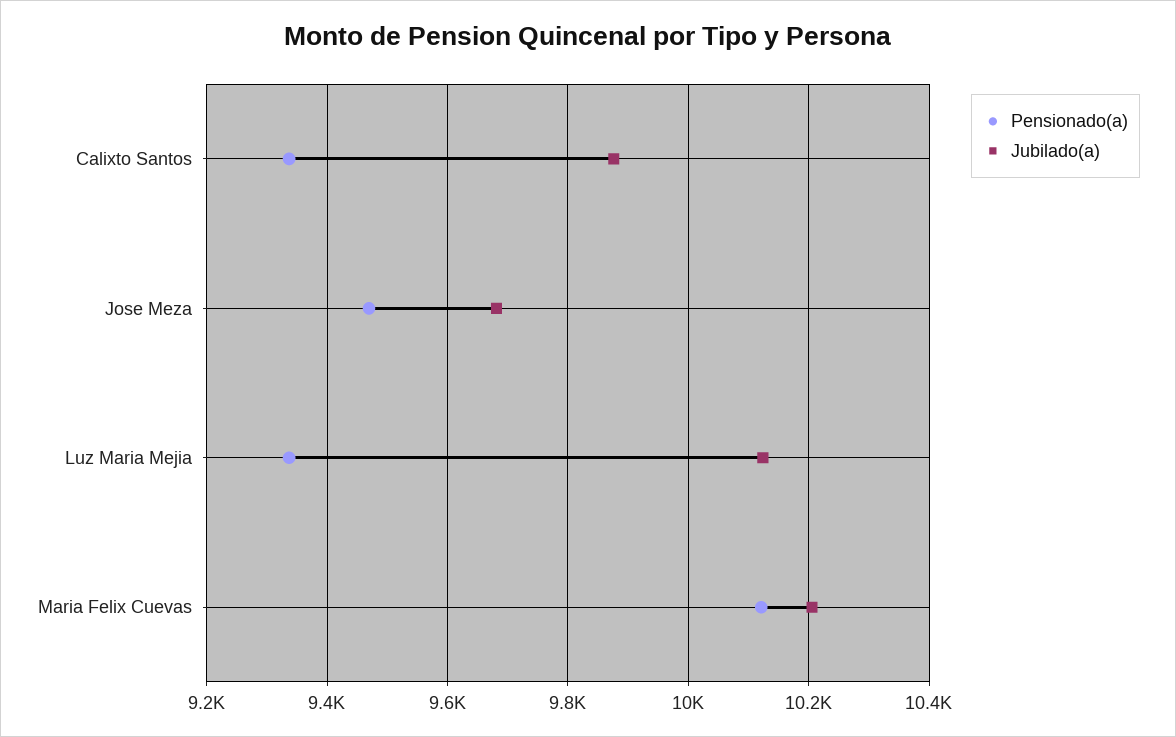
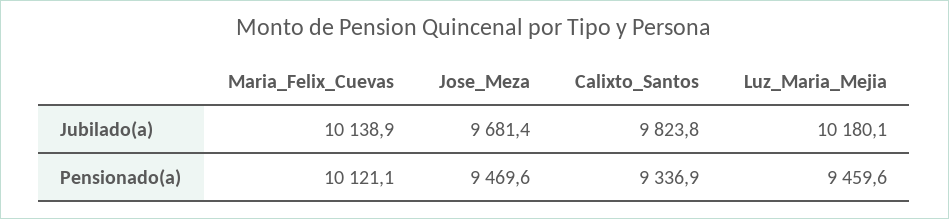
Jubilado(a), Calixto Santos: 9880 -> 9823.8
Pensionado(a), Luz Maria Mejia: 9340 -> 9459.6
Jubilado(a), Luz Maria Mejia: 10120 -> 10180.1
Jubilado(a), Maria Felix Cuevas: 10200 -> 10138.9

